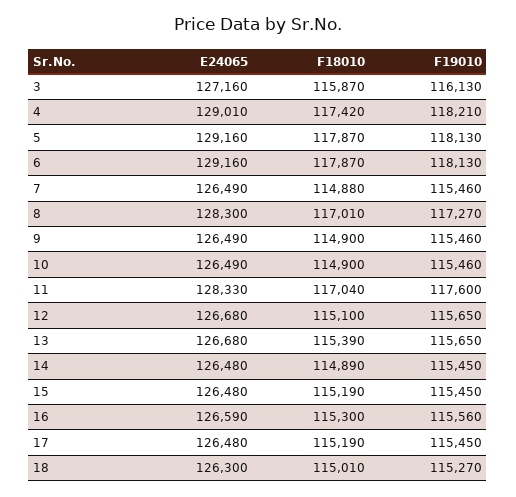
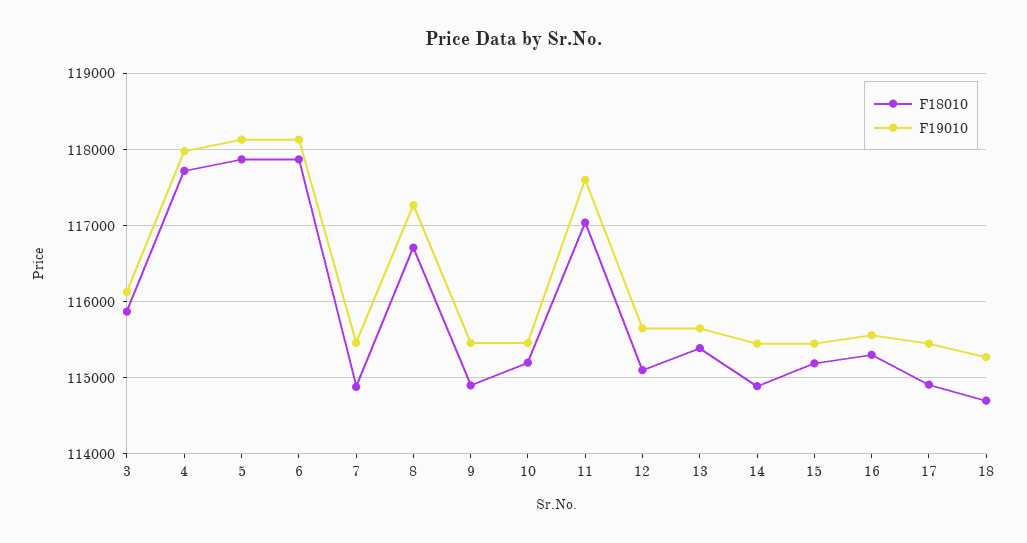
E24065, 3: 127160 -> none
E24065, 4: 129010 -> none
F18010, 4: 117420 -> 117700
F19010, 4: 118210 -> 118000
E24065, 5: 129160 -> none
E24065, 6: 129160 -> none
E24065, 7: 126490 -> none
E24065, 8: 128300 -> none
F18010, 8: 117010 -> 116700
E24065, 9: 126490 -> none
E24065, 10: 126490 -> none
F18010, 10: 114900 -> 115200
E24065, 11: 128330 -> none
E24065, 12: 126680 -> none
E24065, 13: 126680 -> none
E24065, 14: 126480 -> none
E24065, 15: 126480 -> none
E24065, 16: 126590 -> none
E24065, 17: 126480 -> none
F18010, 17: 115190 -> 114900
E24065, 18: 126300 -> none
F18010, 18: 115010 -> 114700

